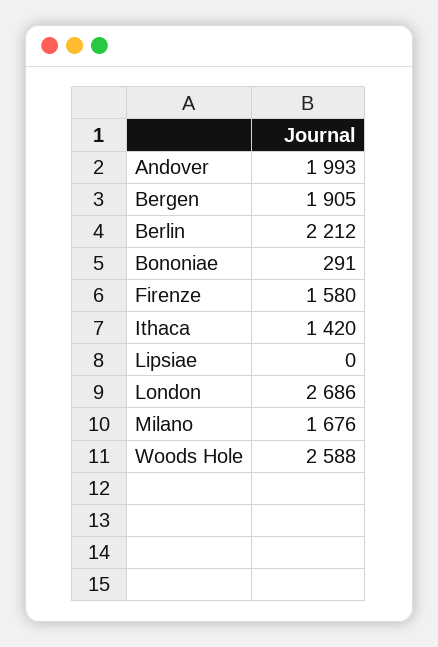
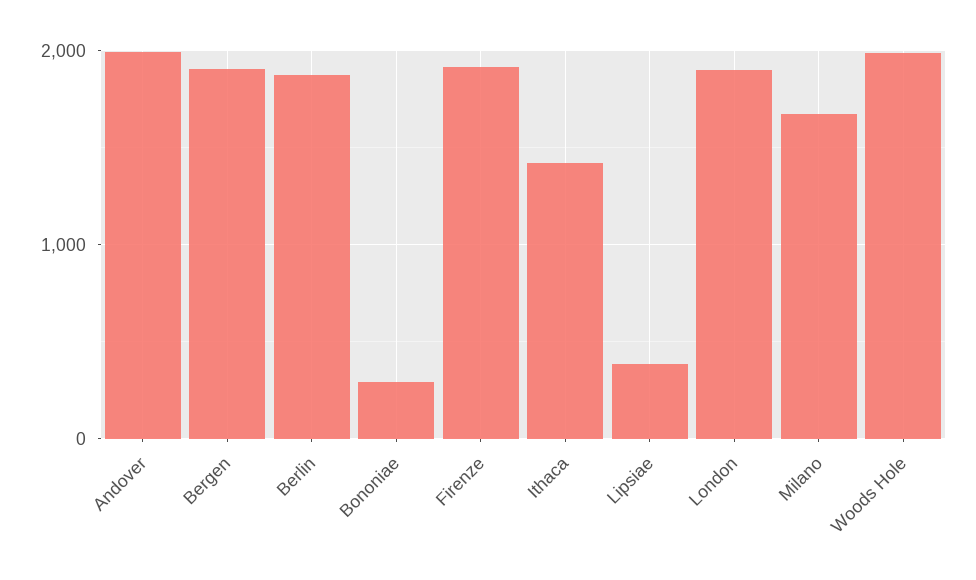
Berlin: 2212 -> 1900
Firenze: 1580 -> 1900
Lipsiae: 0 -> 400
London: 2686 -> 1900
Woods Hole: 2588 -> 2000

